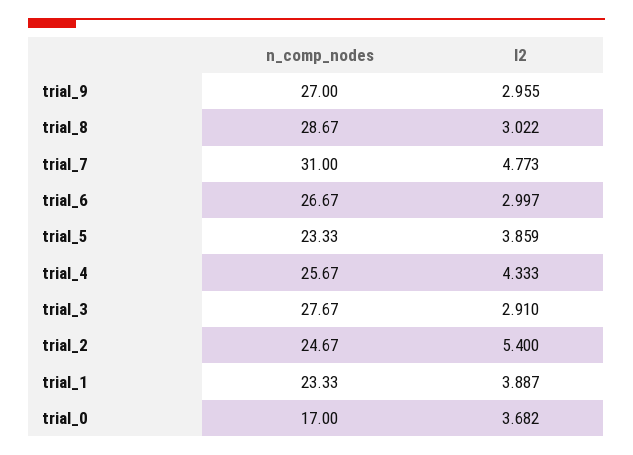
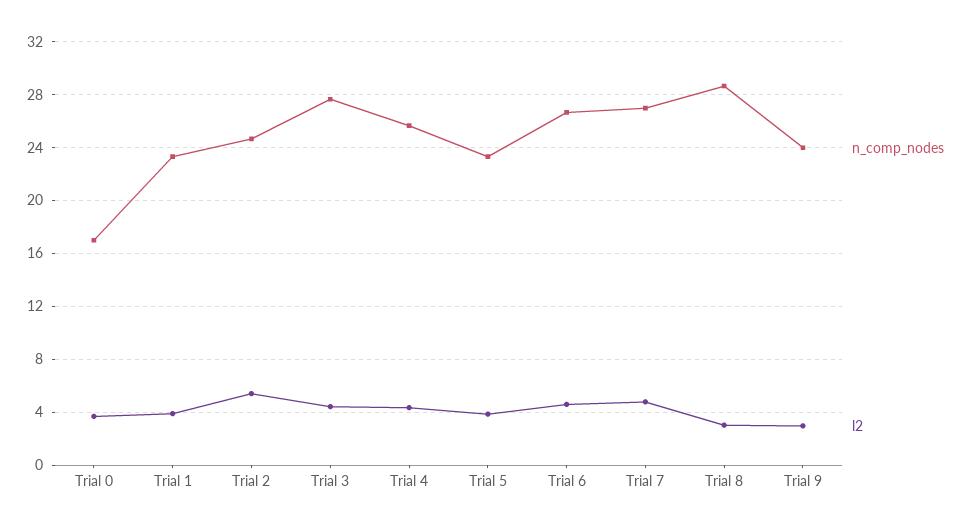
n_comp_nodes, trial_9: 27 -> 24
n_comp_nodes, trial_7: 31 -> 27
l2, trial_6: 2.997 -> 4.5
l2, trial_3: 2.91 -> 4.5

